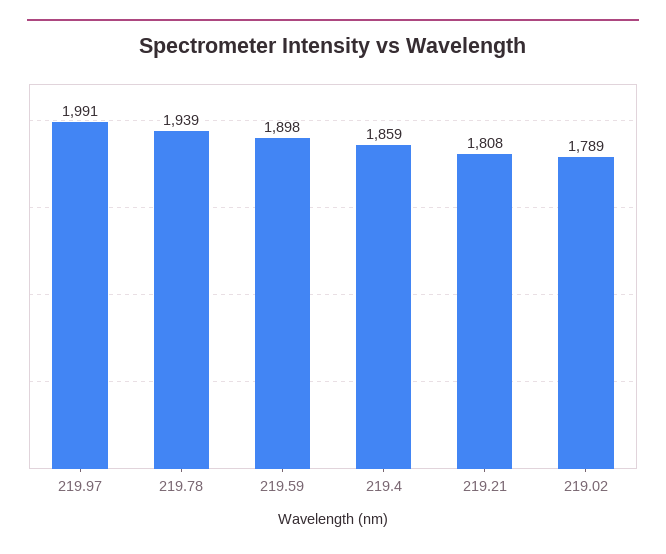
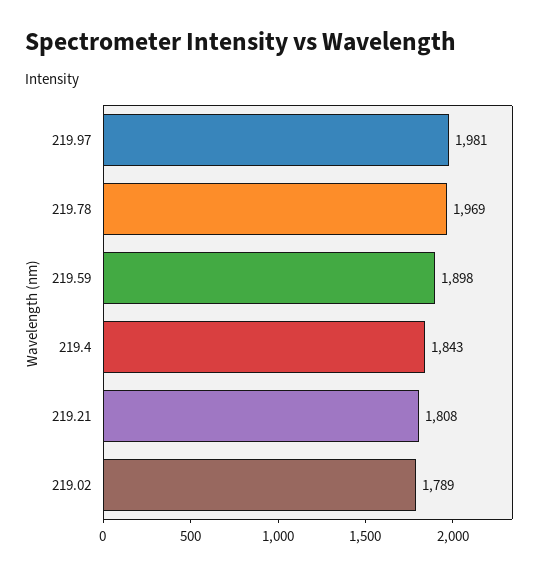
219.97: 1991 -> 1981
219.78: 1939 -> 1969
219.4: 1859 -> 1843

